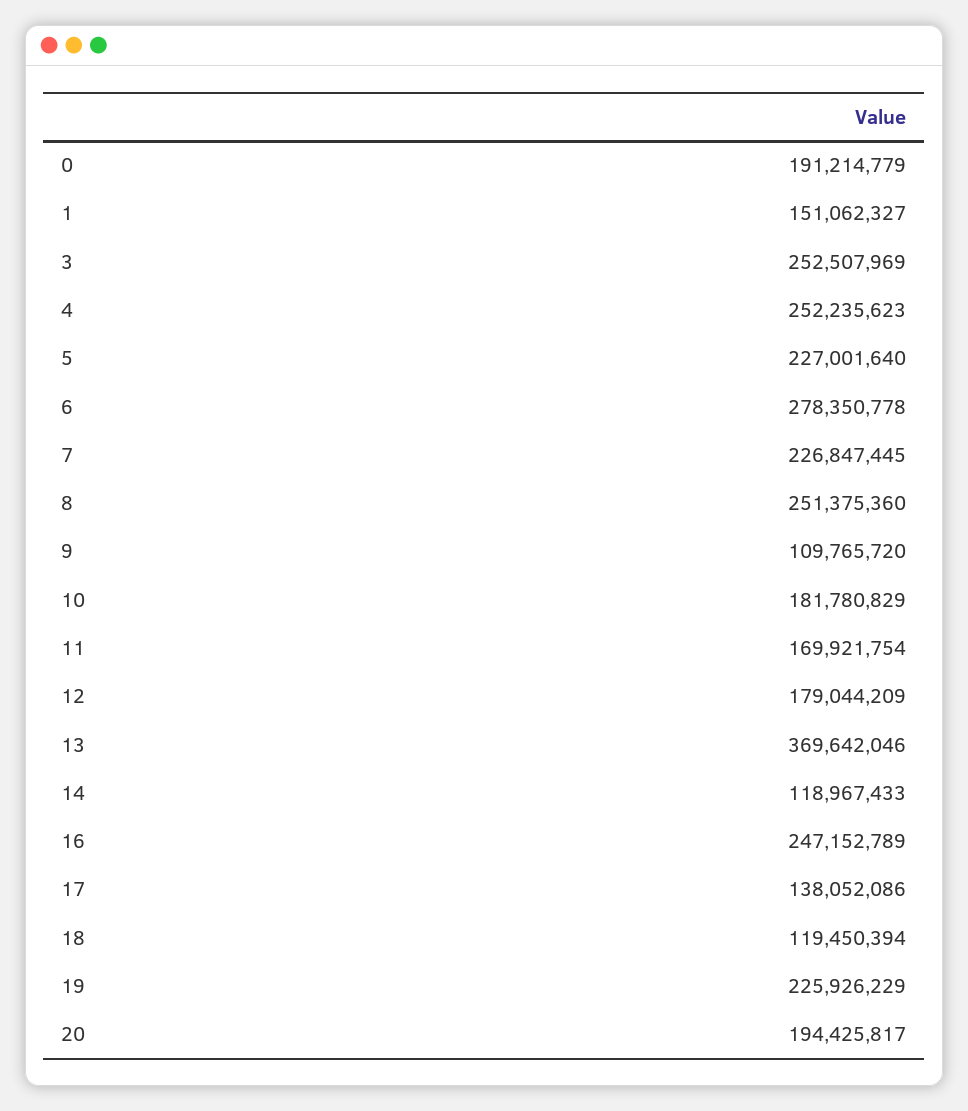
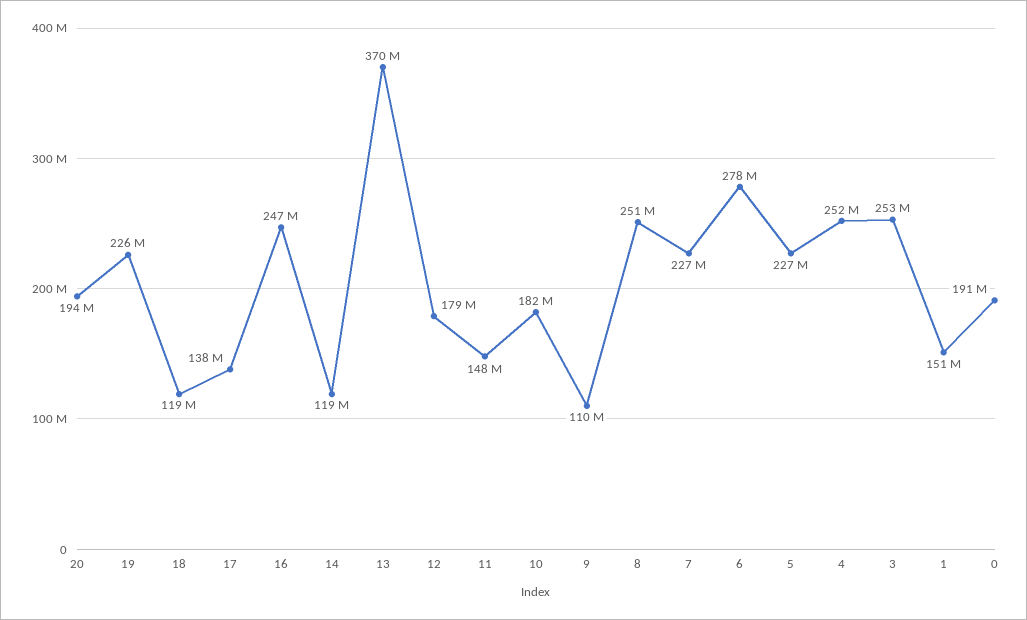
11: 169921754 -> 148000000

